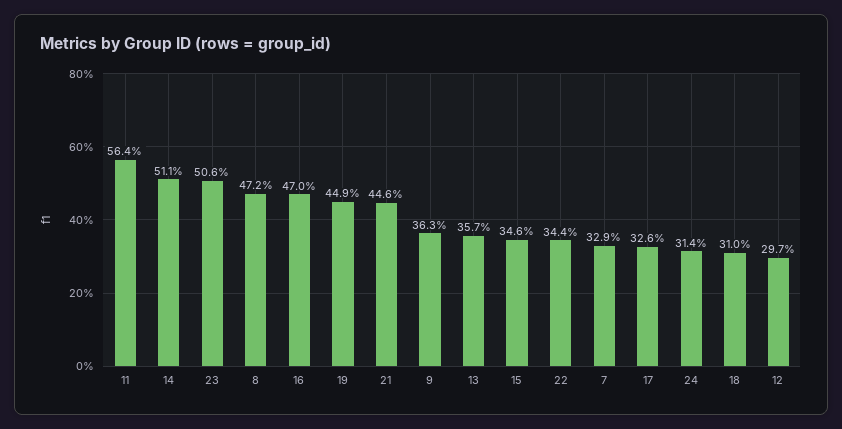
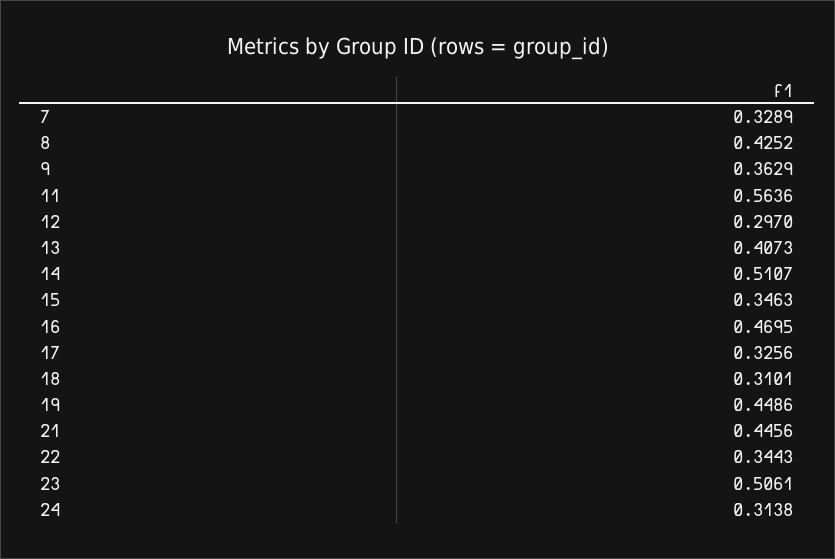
8: 0.472 -> 0.4252
13: 0.357 -> 0.4073

